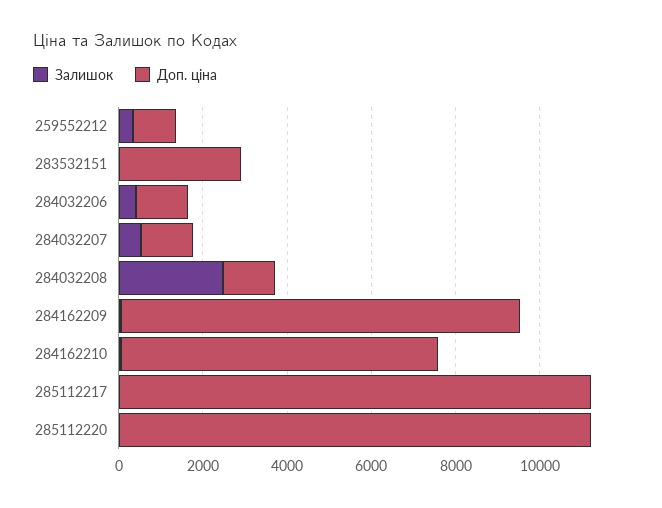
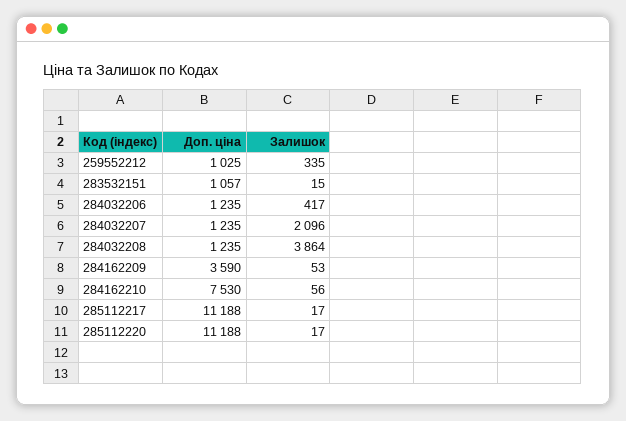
Доп. ціна, 283532151: 3000 -> 1057
Залишок, 284032207: 500 -> 2096
Залишок, 284032208: 2500 -> 3864
Доп. ціна, 284162209: 9500 -> 3590

